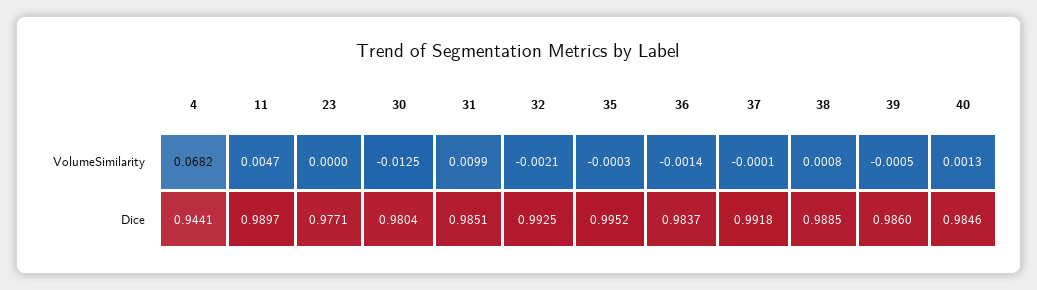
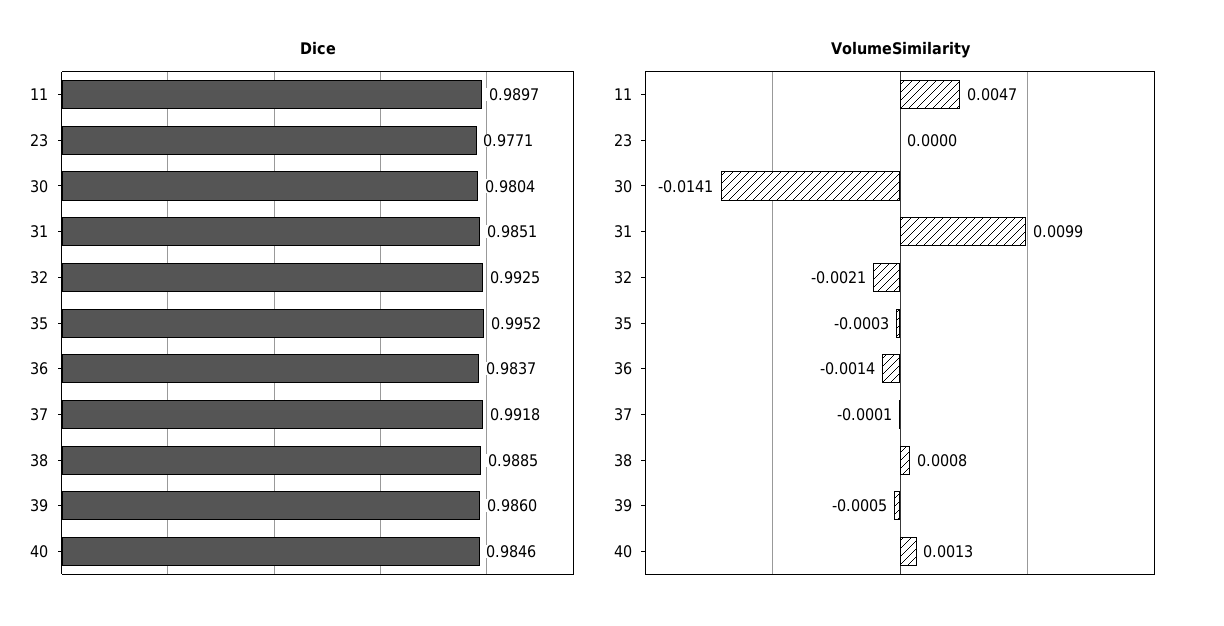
VolumeSimilarity, 4: 0.0682 -> none
VolumeSimilarity, 30: -0.0125 -> -0.0141
Dice, 4: 0.9441 -> none

